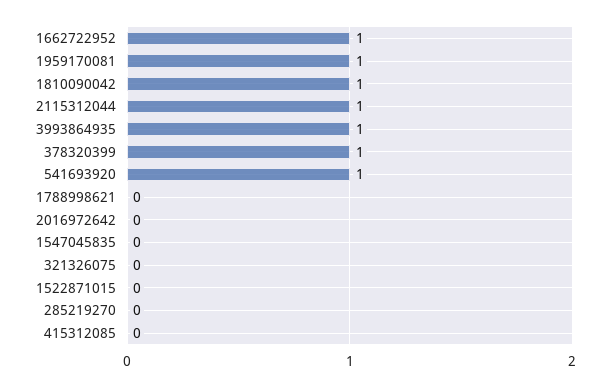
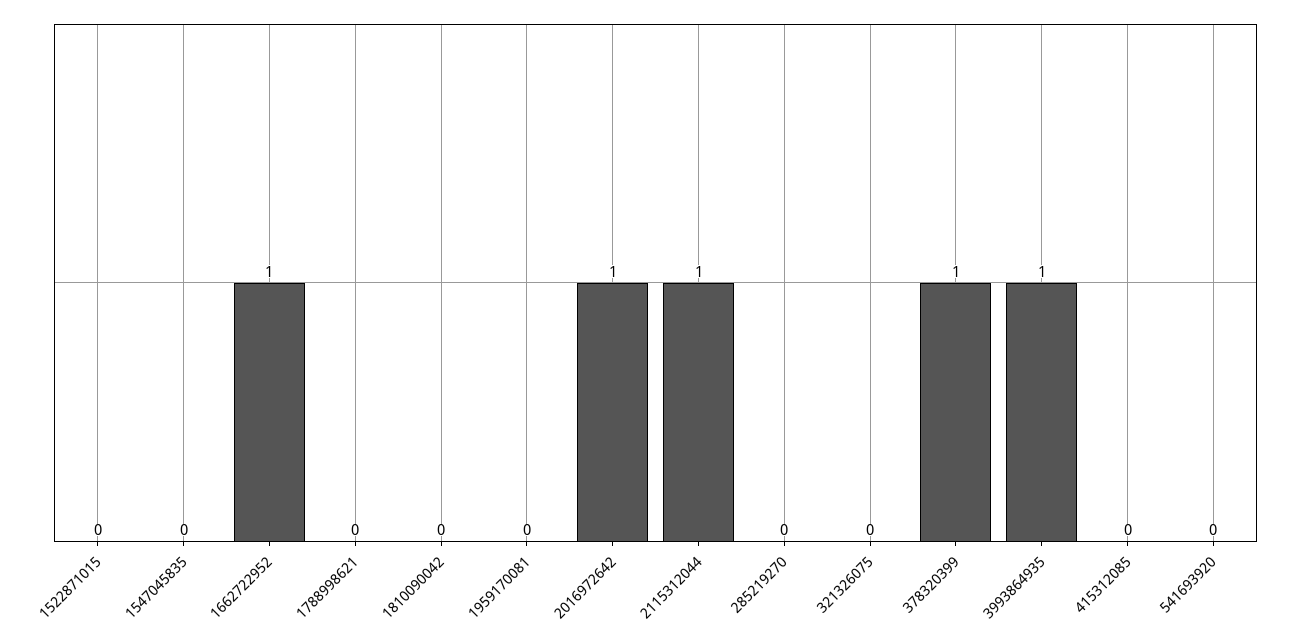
1959170081: 1 -> 0
1810090042: 1 -> 0
541693920: 1 -> 0
2016972642: 0 -> 1

